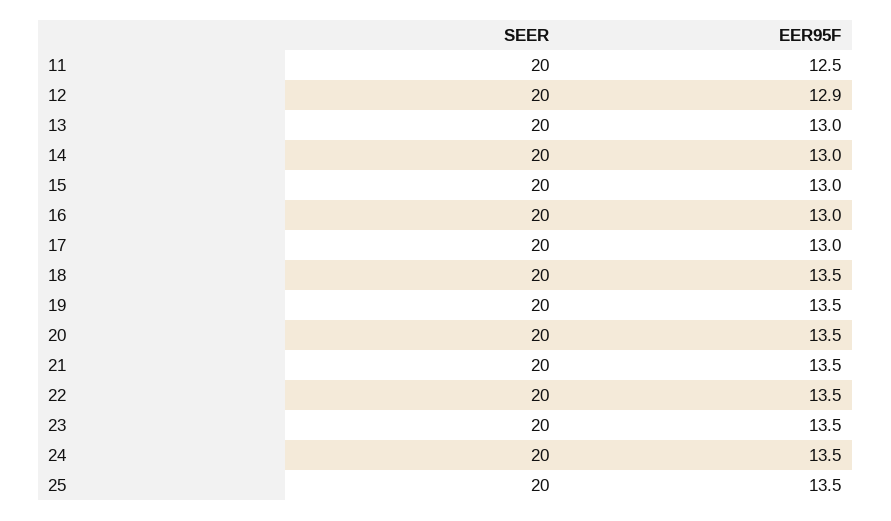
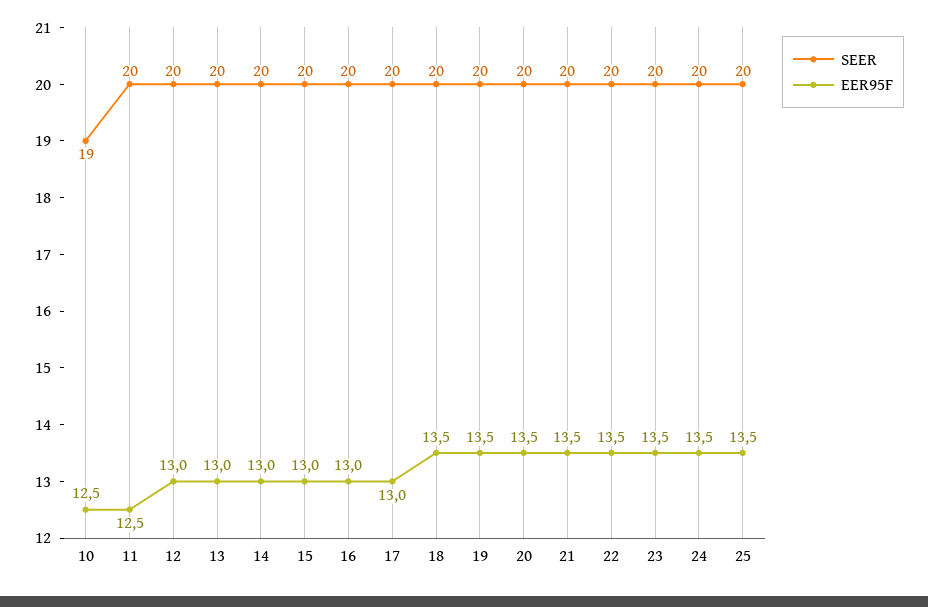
EER95F, 12: 12.9 -> 13
SEER, 10: none -> 19
EER95F, 10: none -> 12.5

